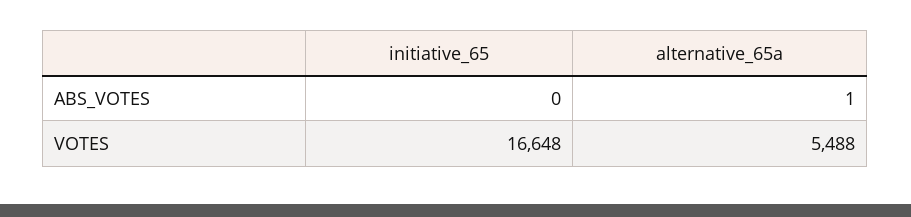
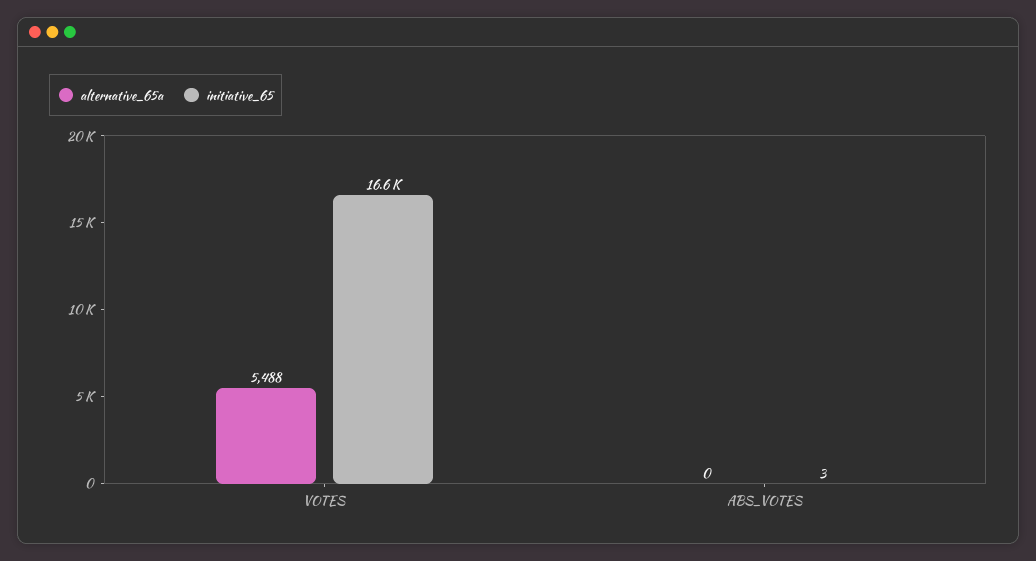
initiative_65, ABS_VOTES: 0 -> 3
alternative_65a, ABS_VOTES: 1 -> 0

